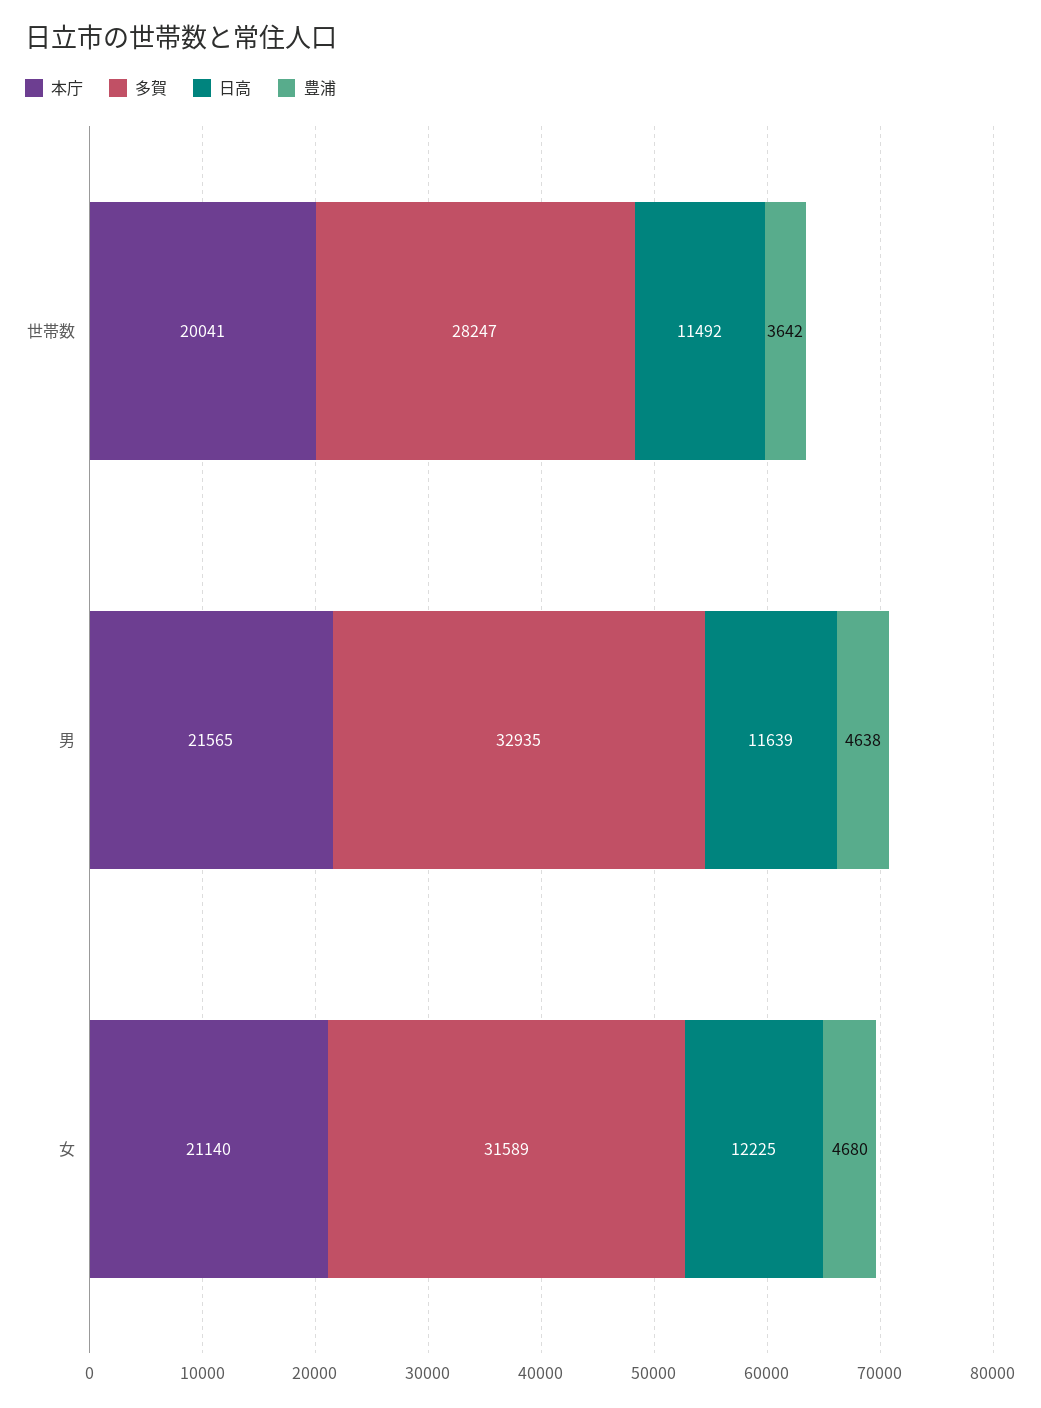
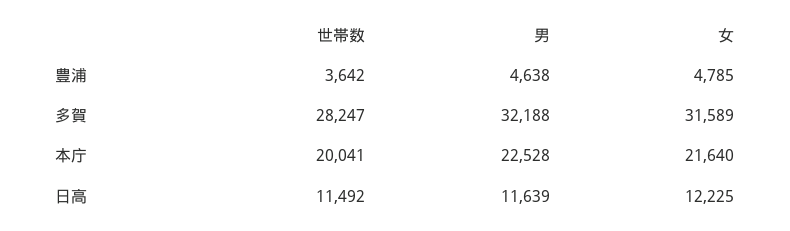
本庁, 男: 21565 -> 22528
多賀, 男: 32935 -> 32188
本庁, 女: 21140 -> 21640
豊浦, 女: 4680 -> 4785

